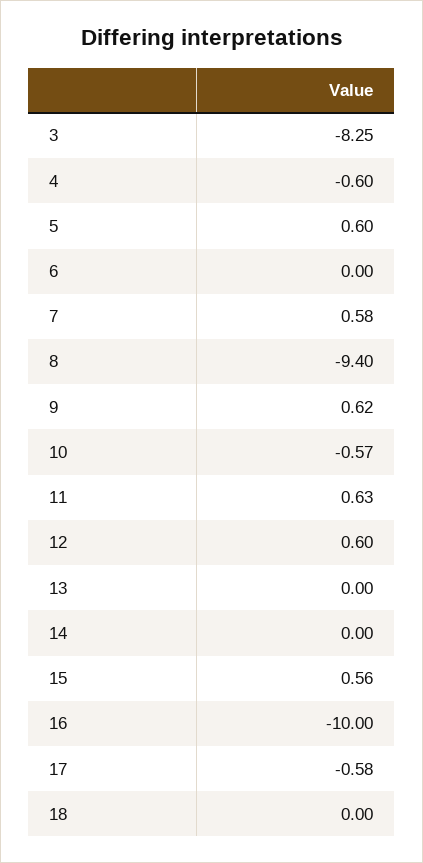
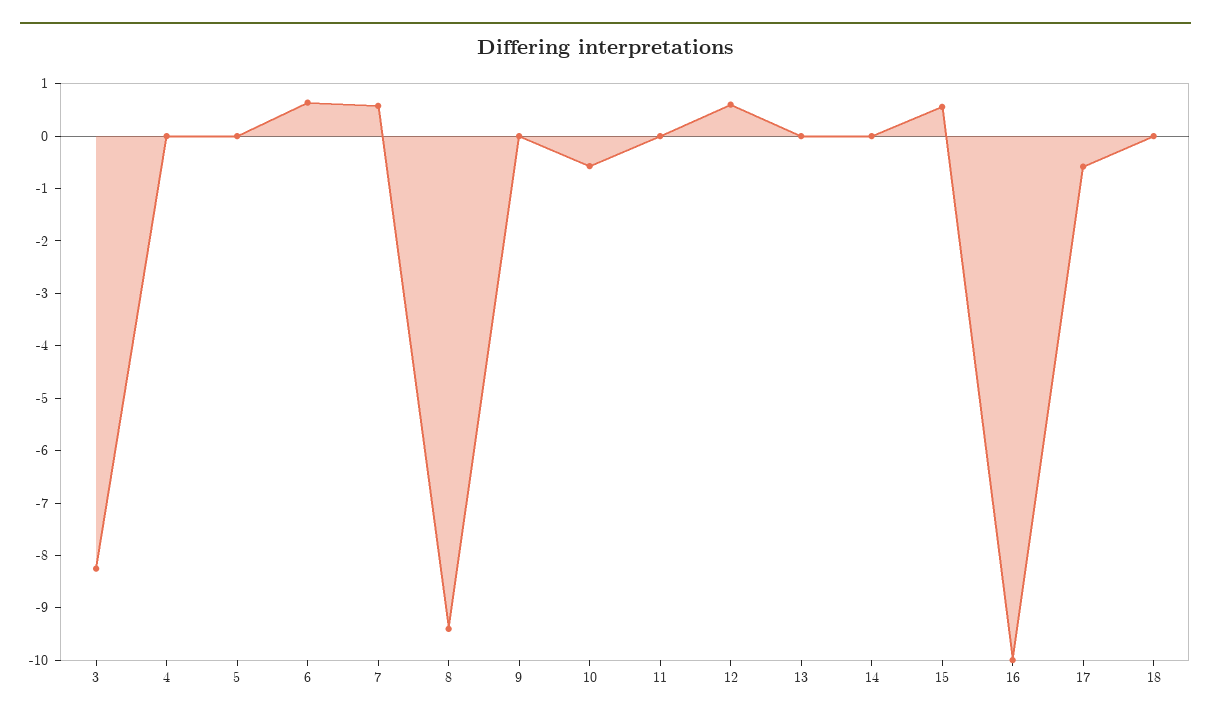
4: -0.6 -> 0
5: 0.6 -> 0
6: 0 -> 0.6
9: 0.62 -> 0
11: 0.63 -> 0

